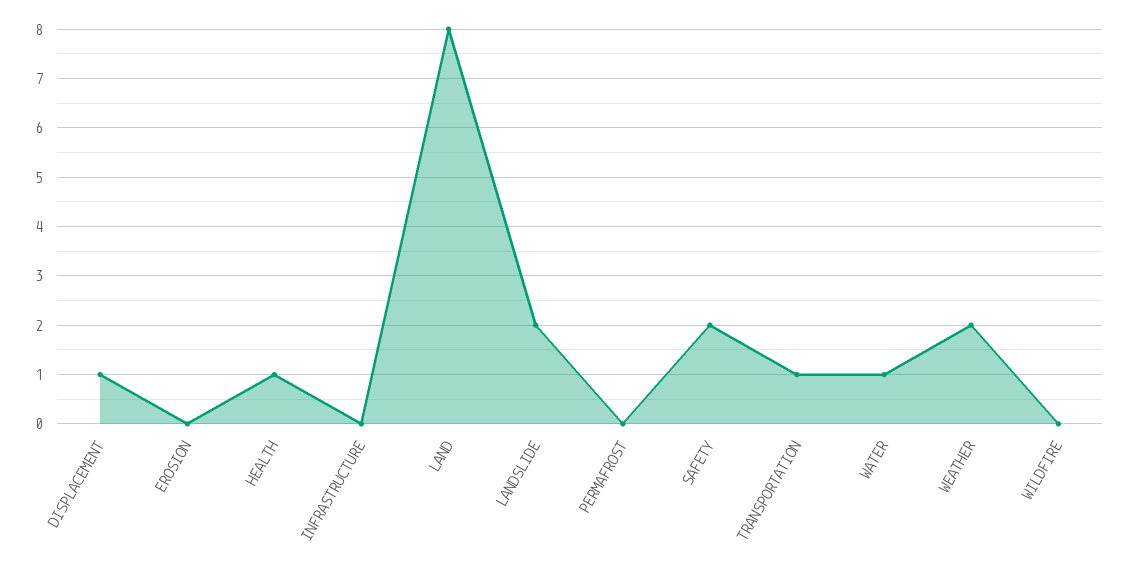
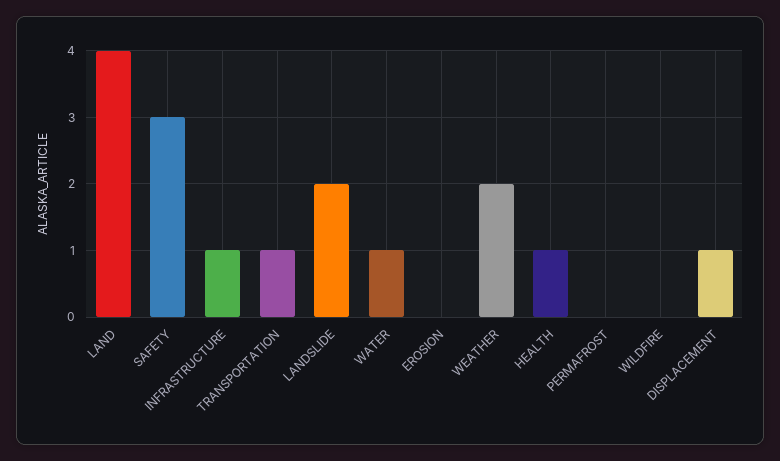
INFRASTRUCTURE: 0 -> 1
LAND: 8 -> 4
SAFETY: 2 -> 3

